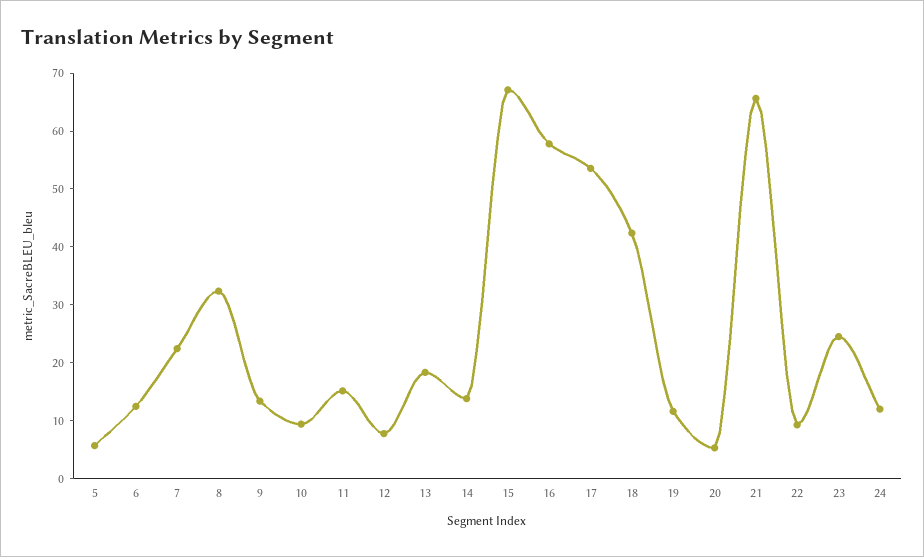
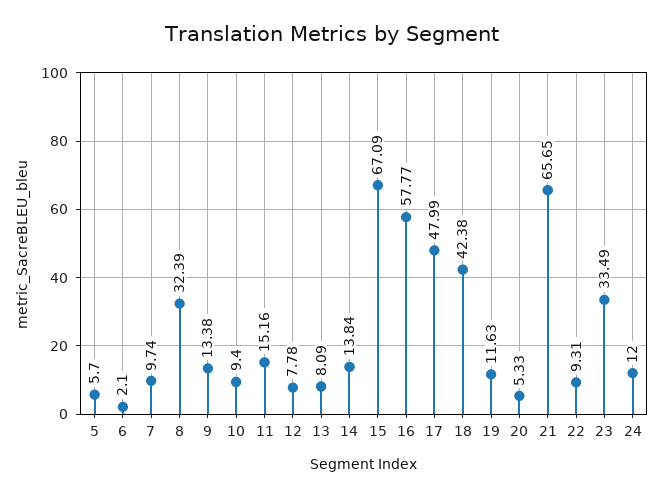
6: 12 -> 2.1
7: 22 -> 9.74
13: 18 -> 8.09
17: 54 -> 47.99
23: 24 -> 33.49

